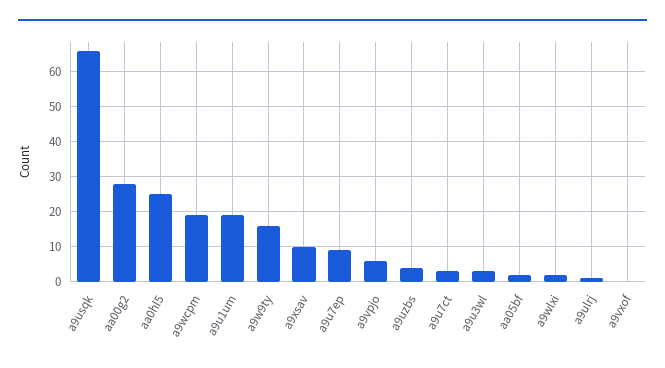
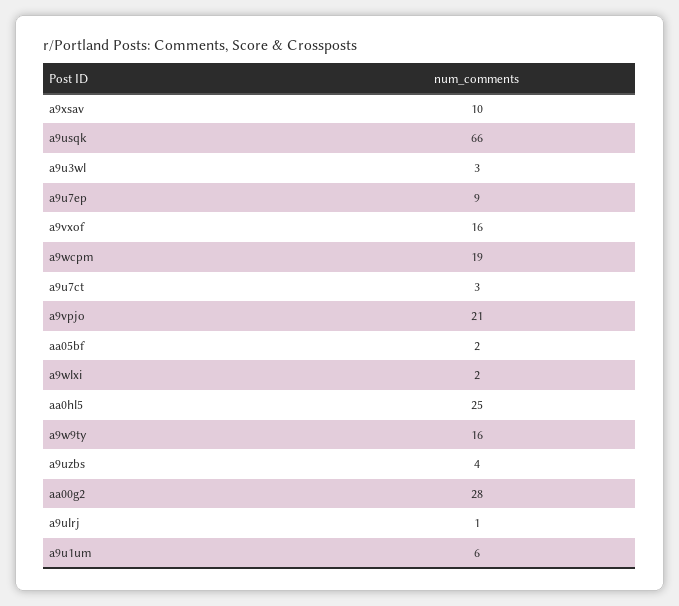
a9u1um: 20 -> 6
a9vpjo: 5 -> 21
a9vxof: 0 -> 16

